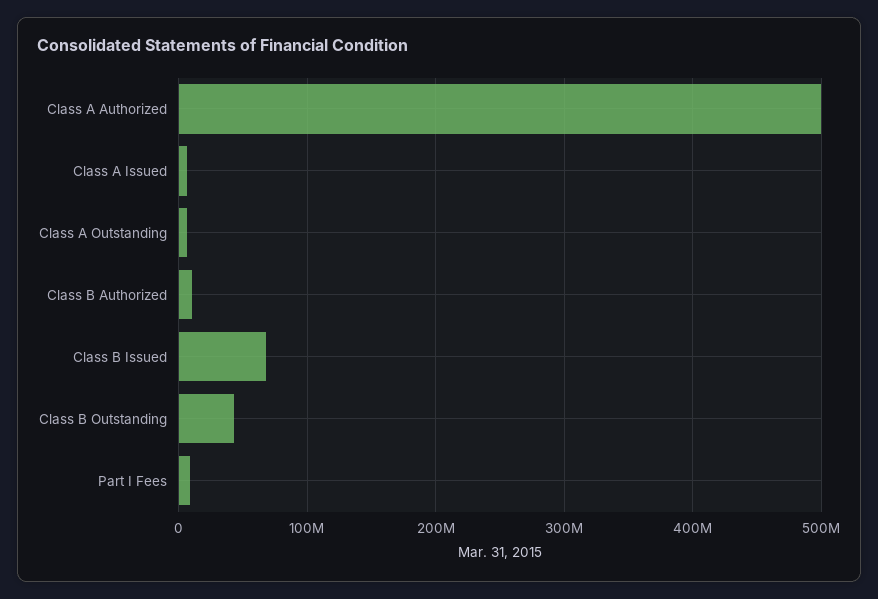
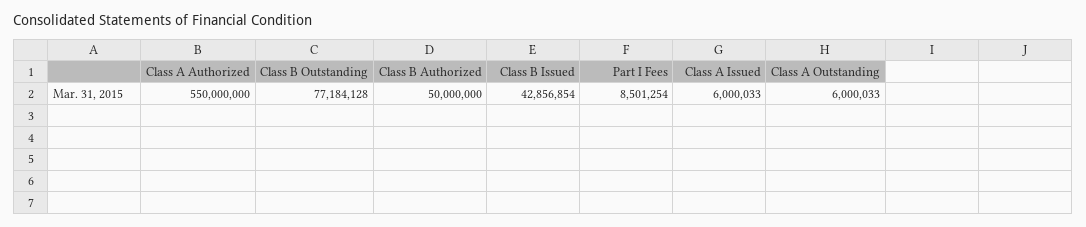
Class A Authorized: 500000000 -> 550000000
Class B Authorized: 10000000 -> 50000000
Class B Issued: 70000000 -> 42856854
Class B Outstanding: 40000000 -> 77184128

